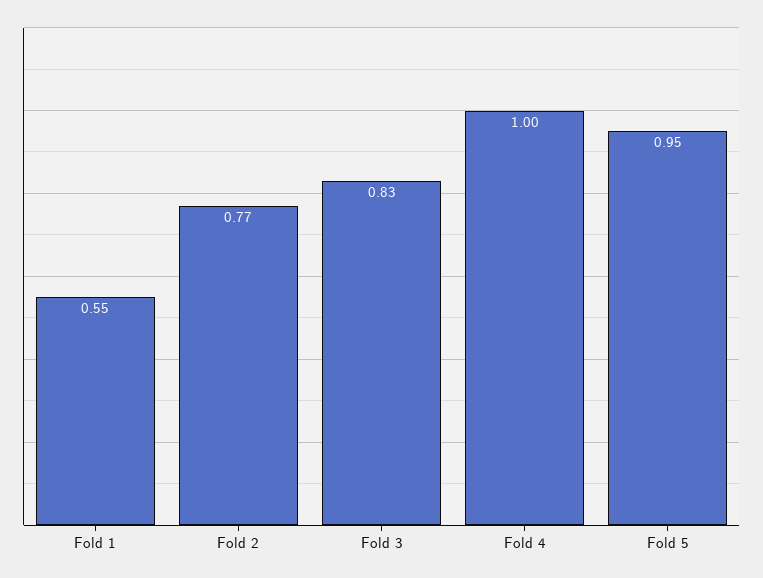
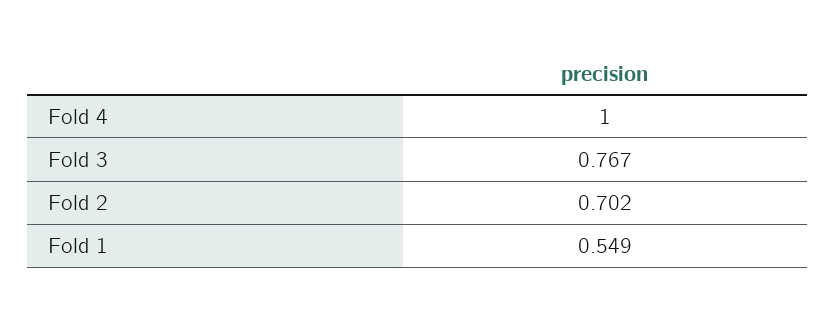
Fold 2: 0.77 -> 0.702
Fold 3: 0.83 -> 0.767
Fold 5: 0.95 -> none

